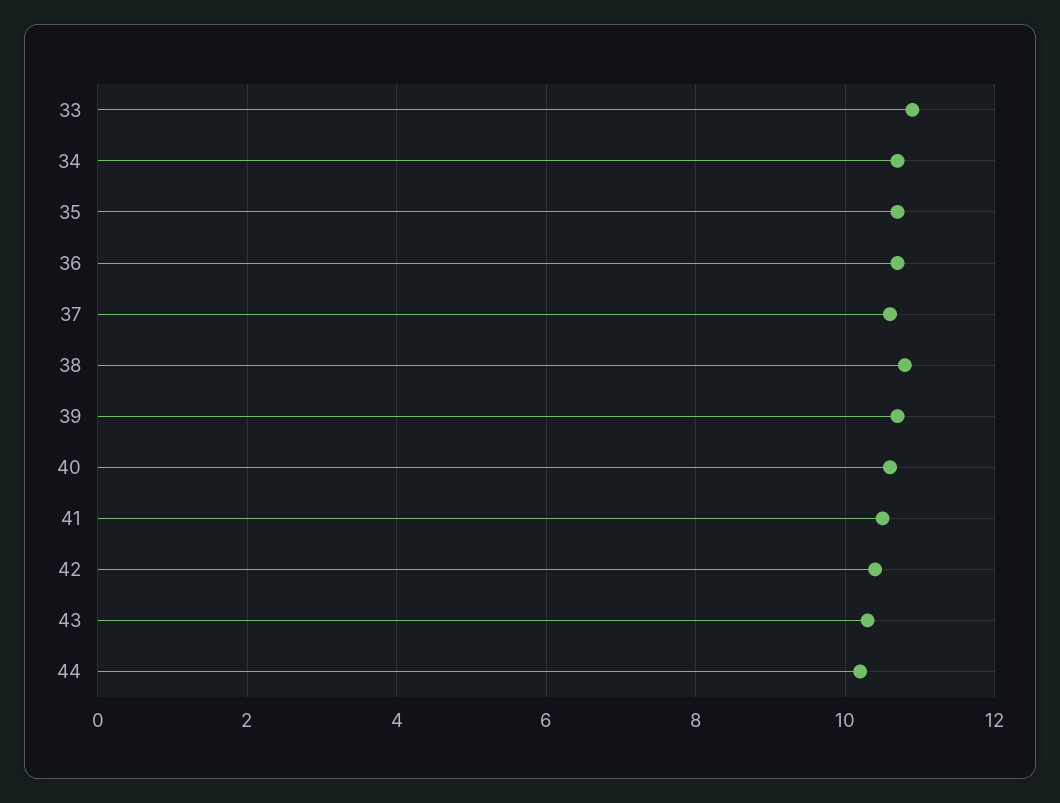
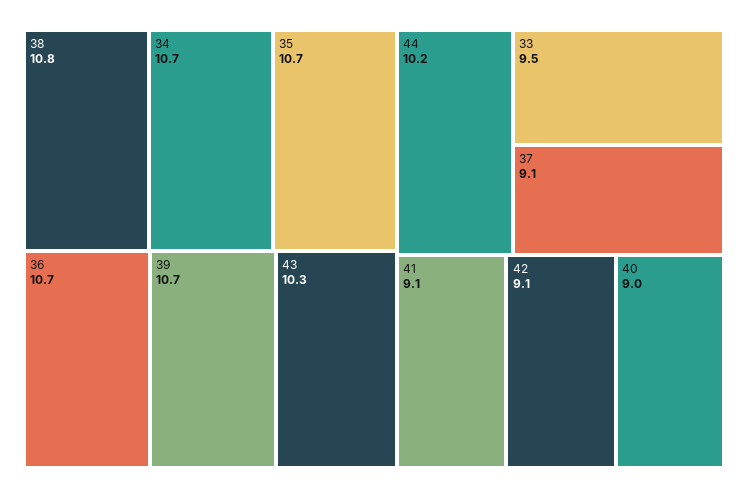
33: 11 -> 9.5
37: 10.5 -> 9.1
40: 10.5 -> 9
41: 10.5 -> 9.1
42: 10.5 -> 9.1

